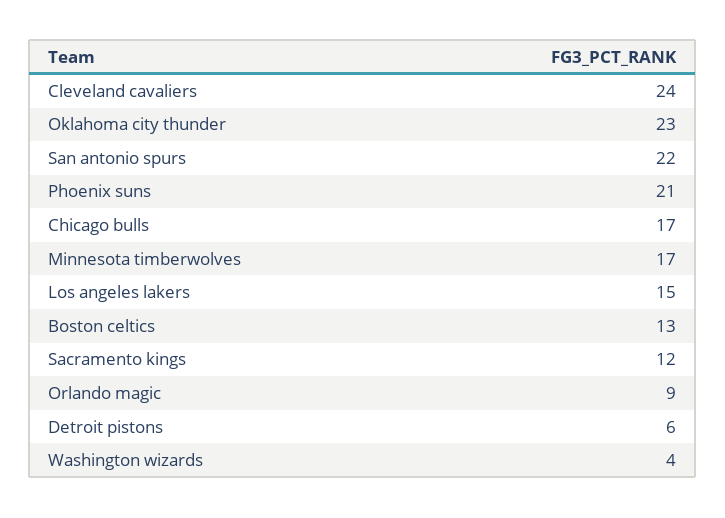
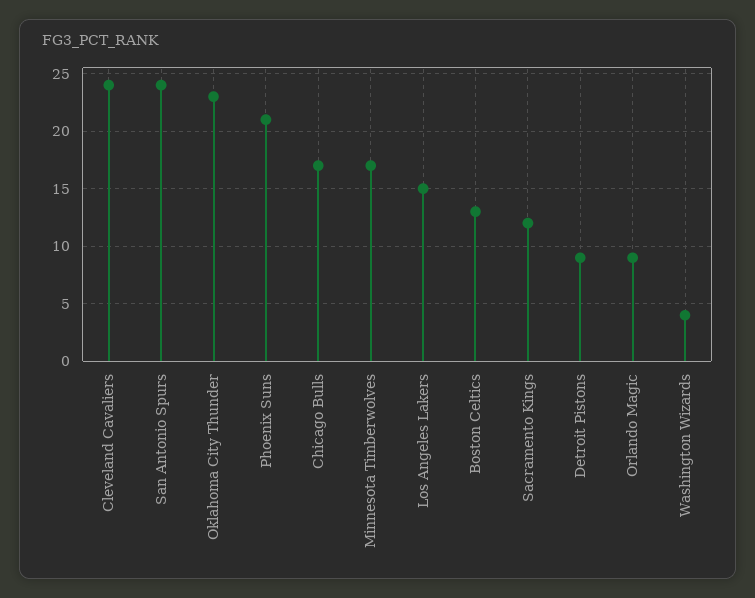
San antonio spurs: 22 -> 24
Detroit pistons: 6 -> 9

